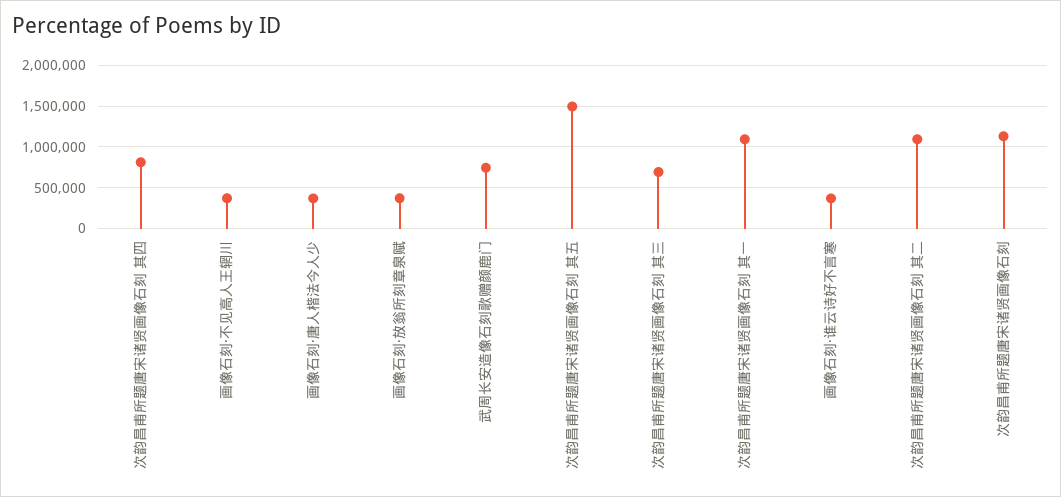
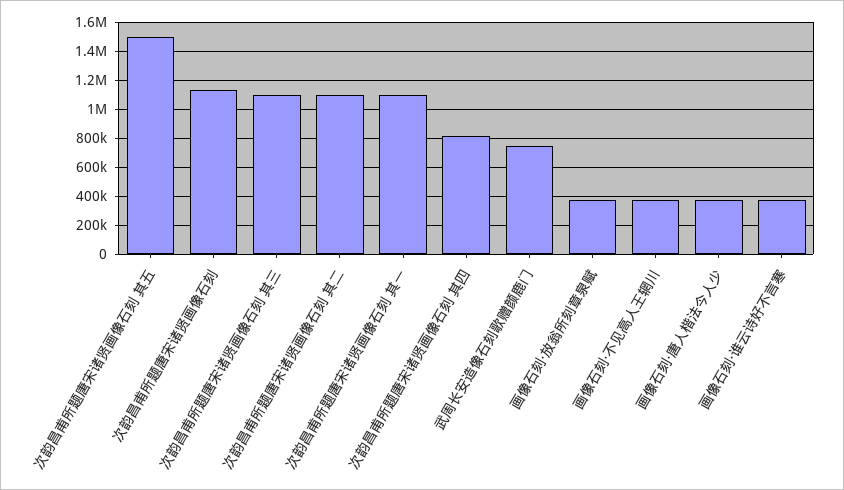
次韵昌甫所题唐宋诸贤画像石刻 其三: 700000 -> 1100000

